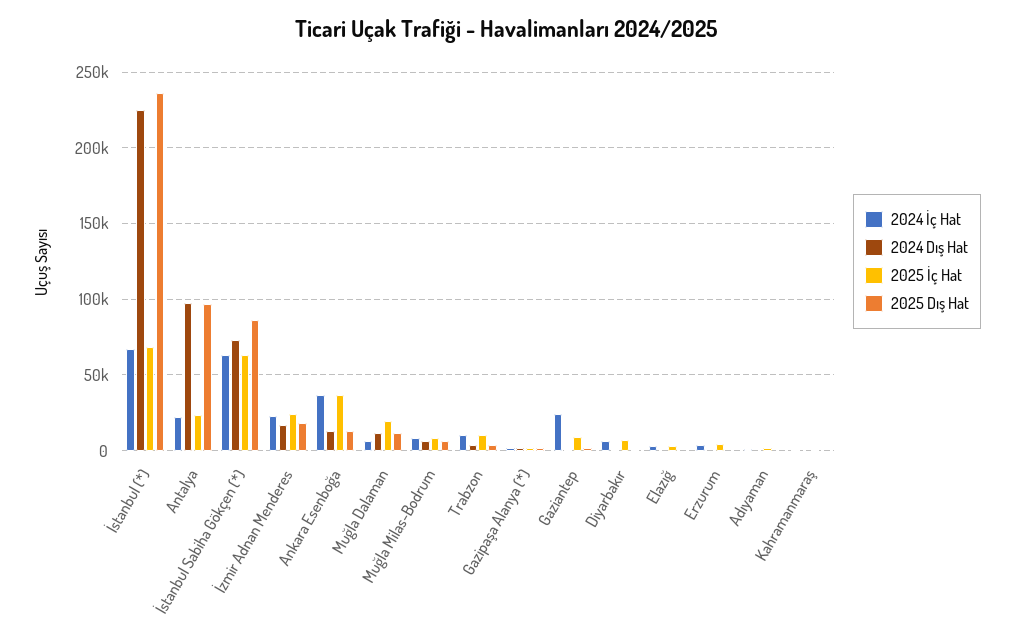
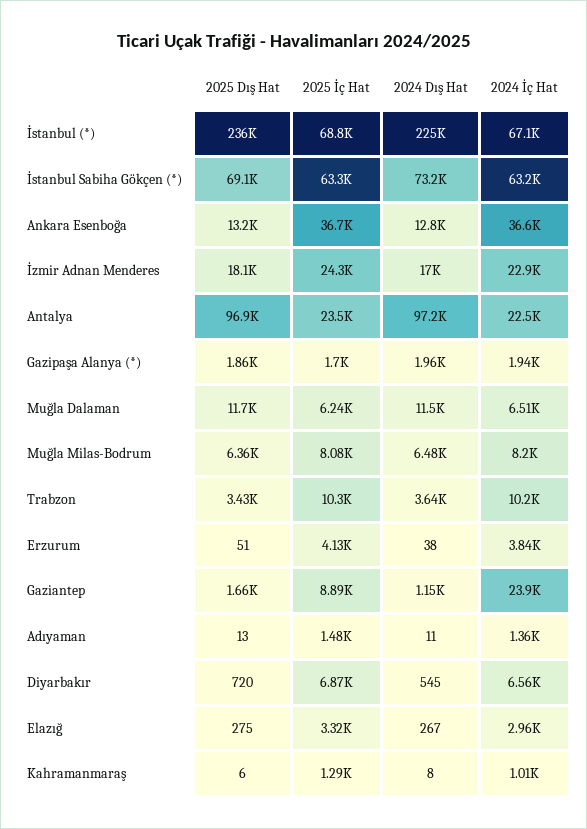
2025 Dış Hat, İstanbul Sabiha Gökçen (*): 85000 -> 69100
2025 İç Hat, Muğla Dalaman: 20000 -> 6240

